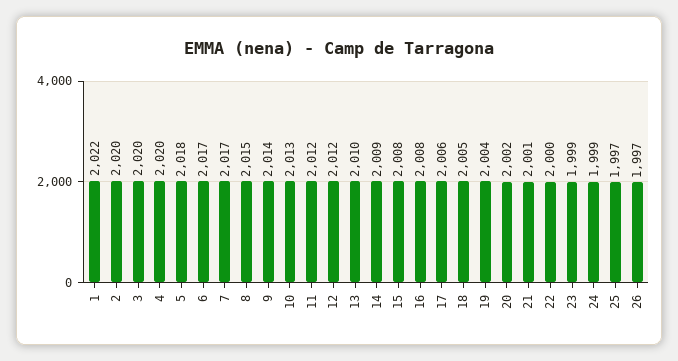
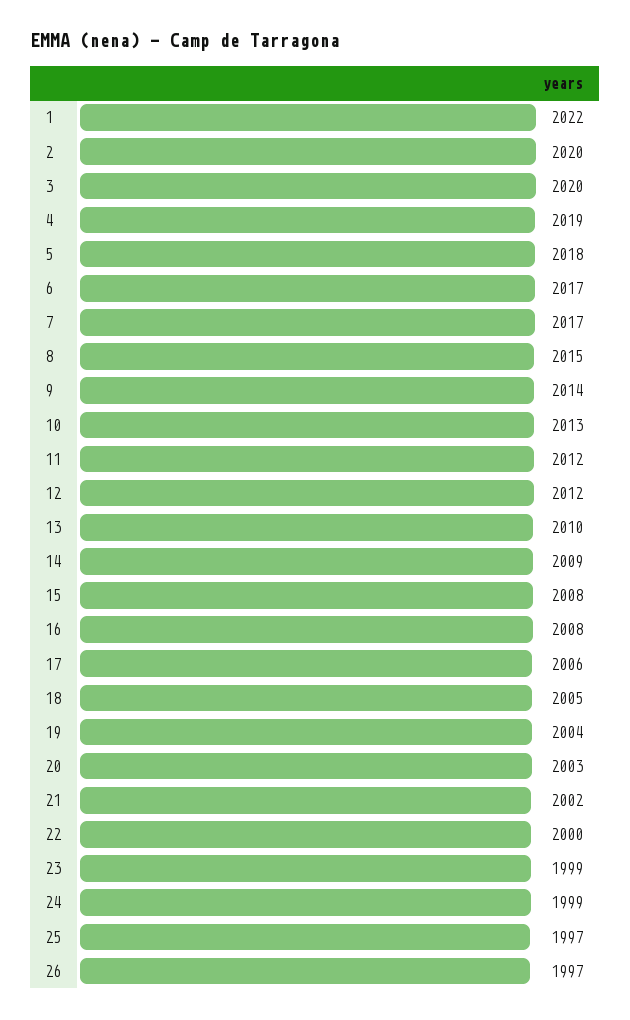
4: 2020 -> 2019
20: 2002 -> 2003
21: 2001 -> 2002

